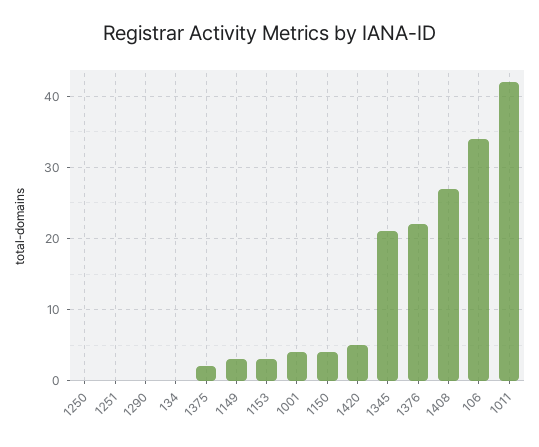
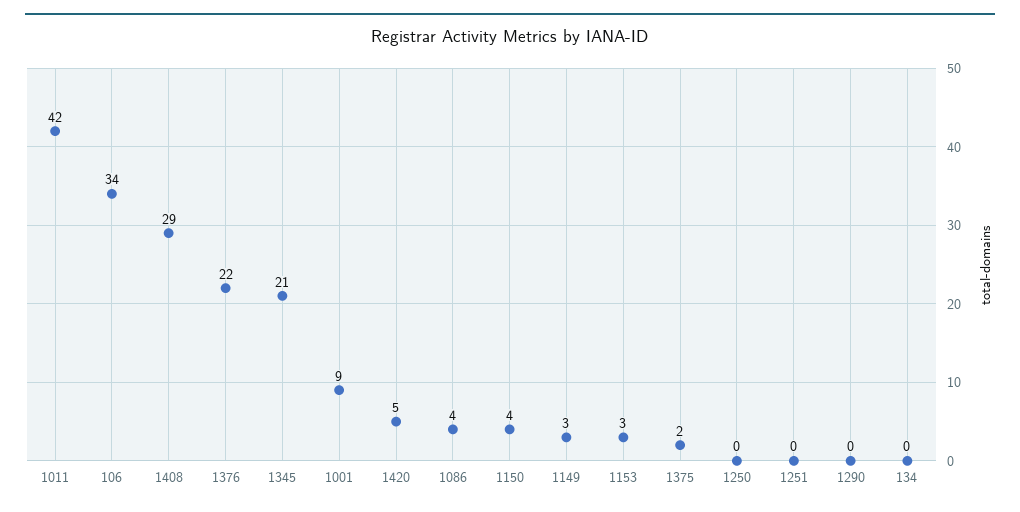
1001: 4 -> 9
1408: 27 -> 29
1086: none -> 4

